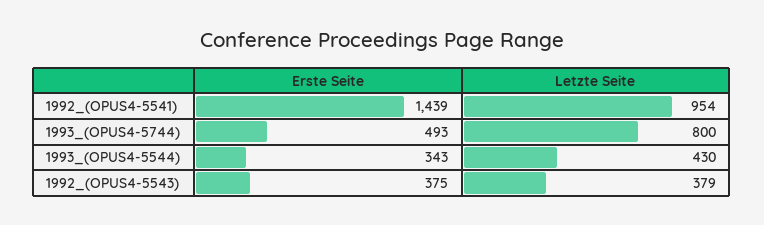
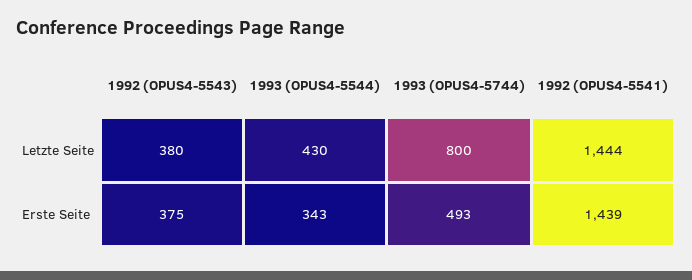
Letzte Seite, 1992_(OPUS4-5541): 954 -> 1444
Letzte Seite, 1992_(OPUS4-5543): 379 -> 380

